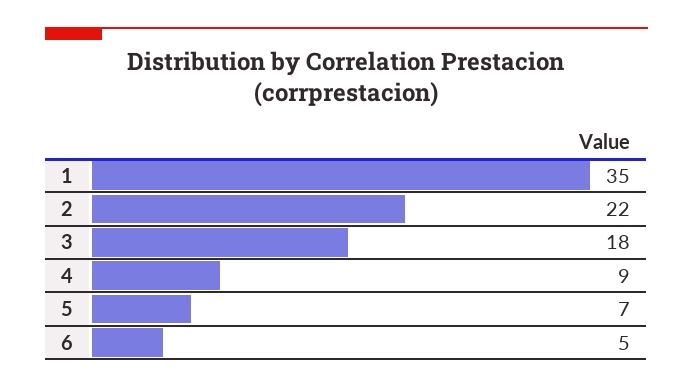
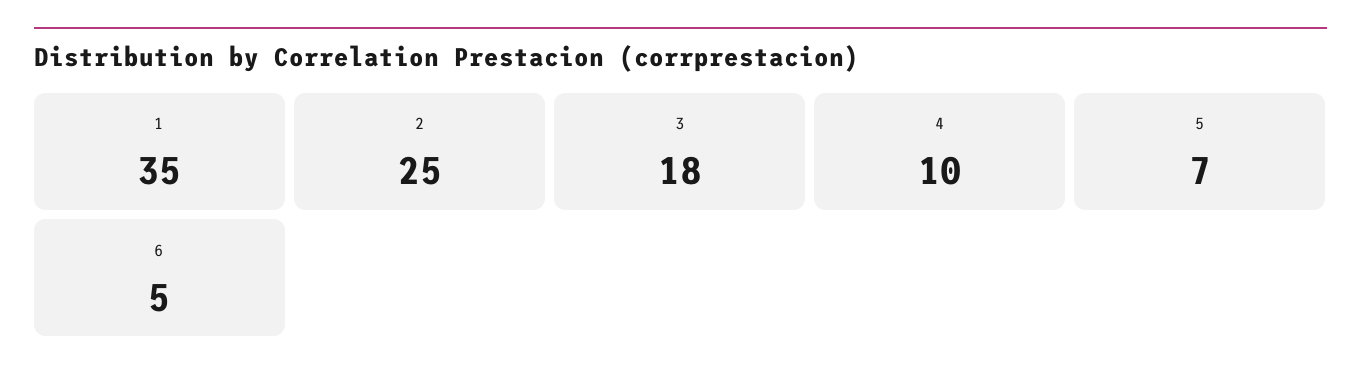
2: 22 -> 25
4: 9 -> 10

